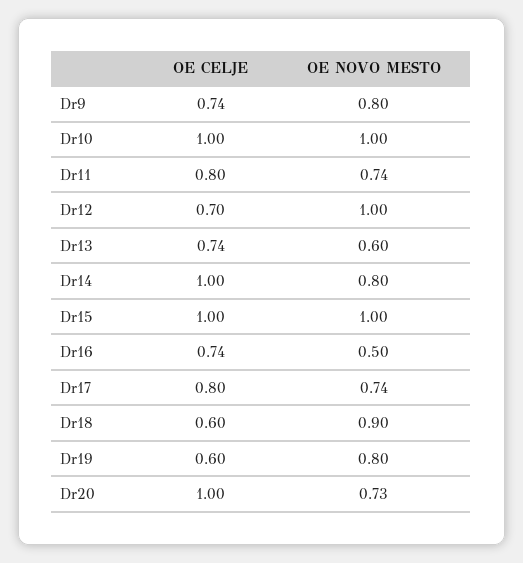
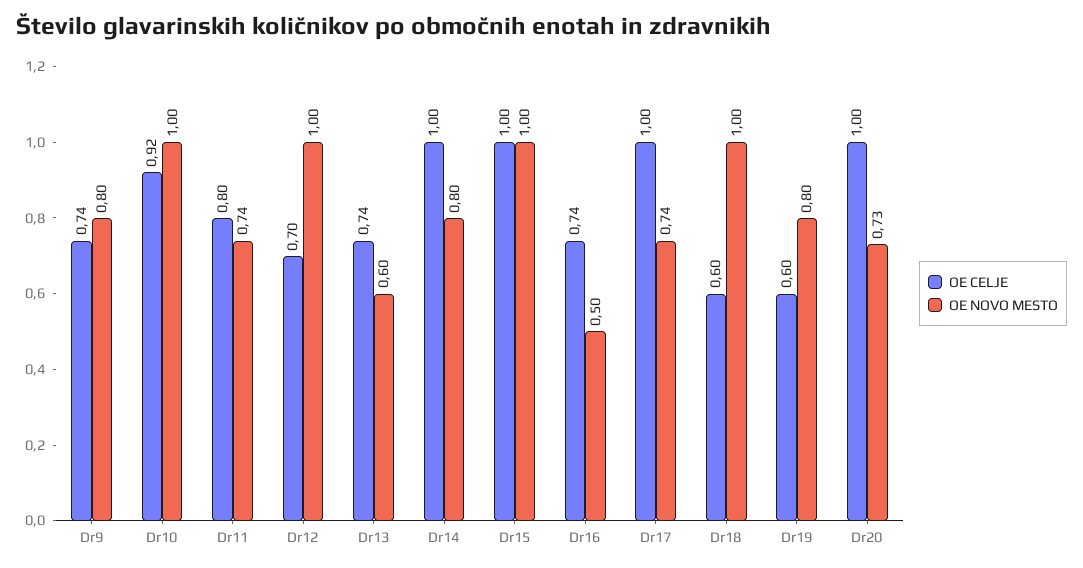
OE CELJE, Dr10: 1 -> 0.92
OE CELJE, Dr17: 0.8 -> 1
OE NOVO MESTO, Dr18: 0.9 -> 1

